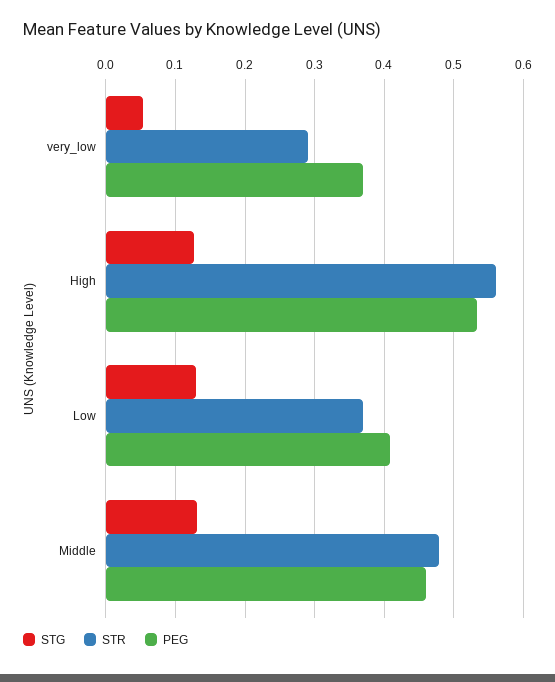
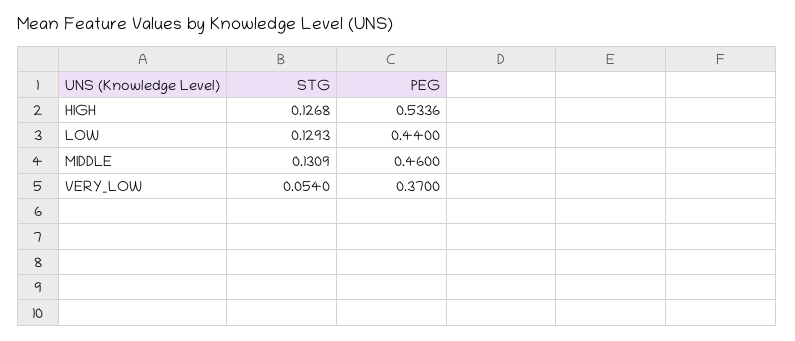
STR, very_low: 0.29 -> none
STR, High: 0.56 -> none
STR, Low: 0.37 -> none
PEG, Low: 0.41 -> 0.44
STR, Middle: 0.48 -> none

